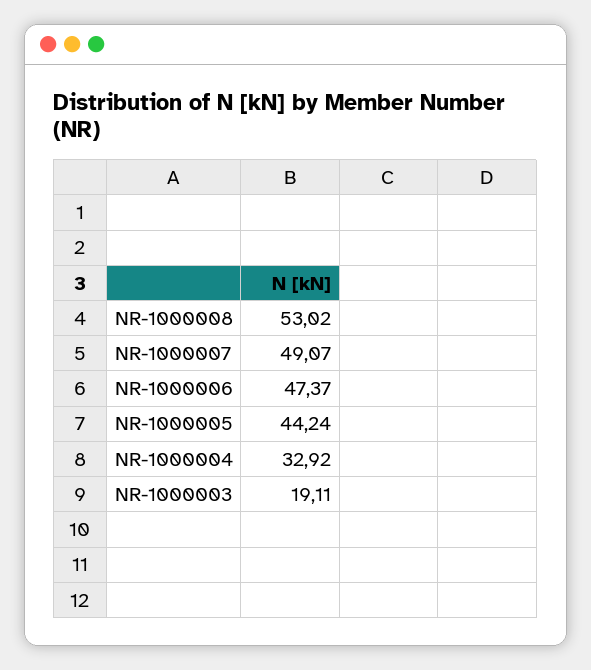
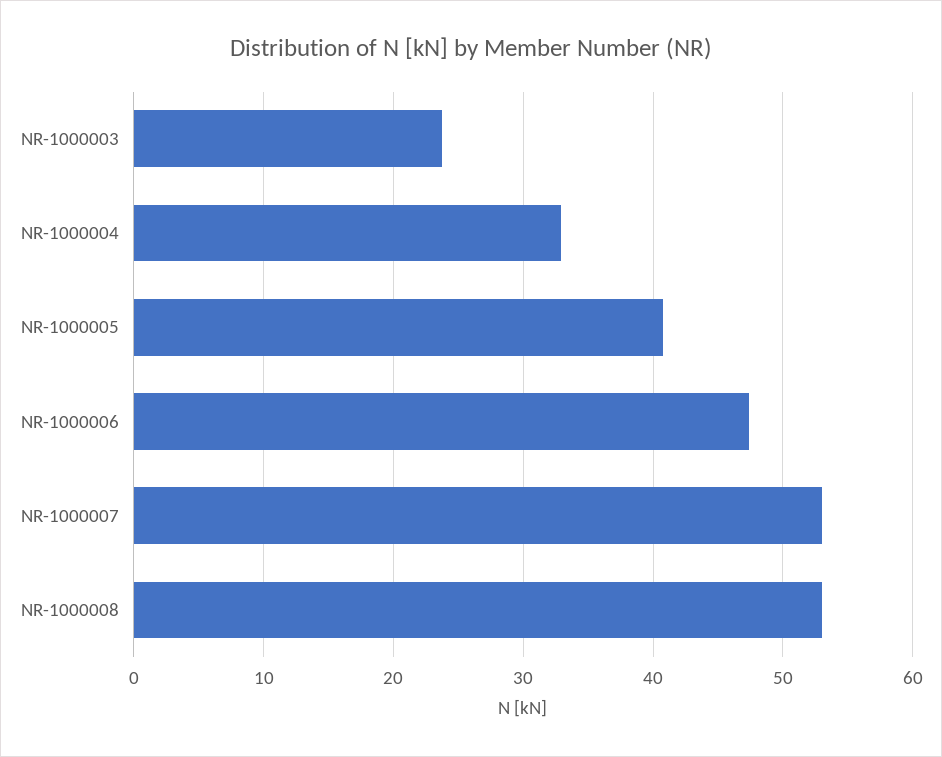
NR-1000007: 49.07 -> 53
NR-1000005: 44.24 -> 41
NR-1000003: 19.11 -> 24

